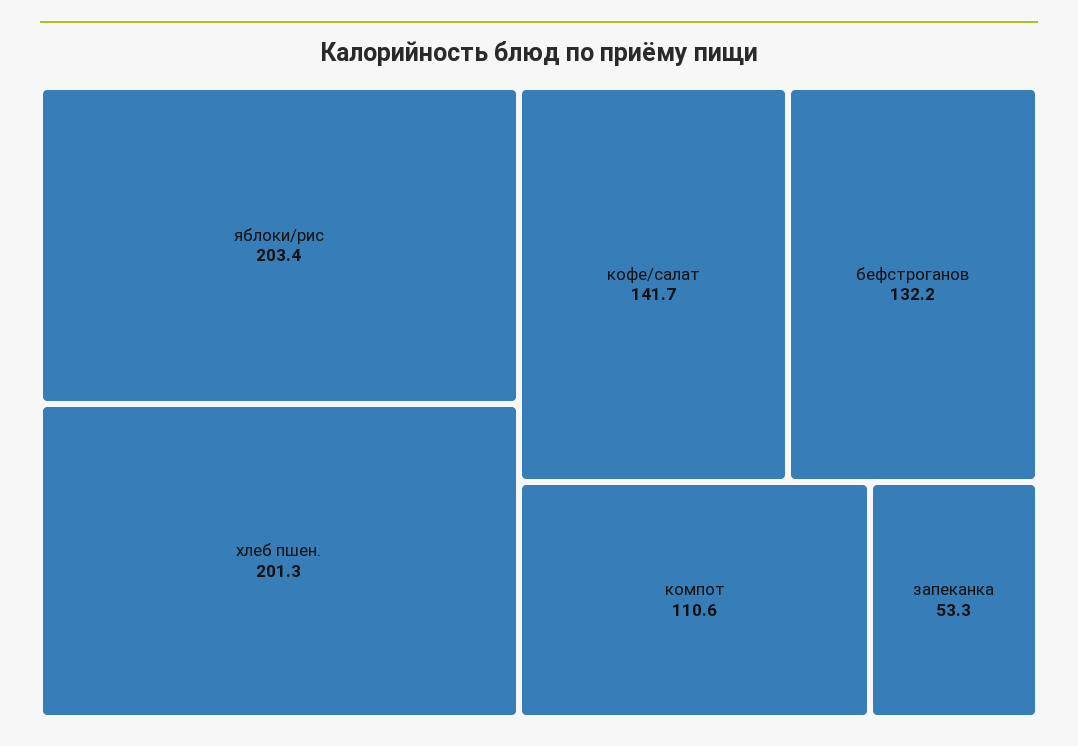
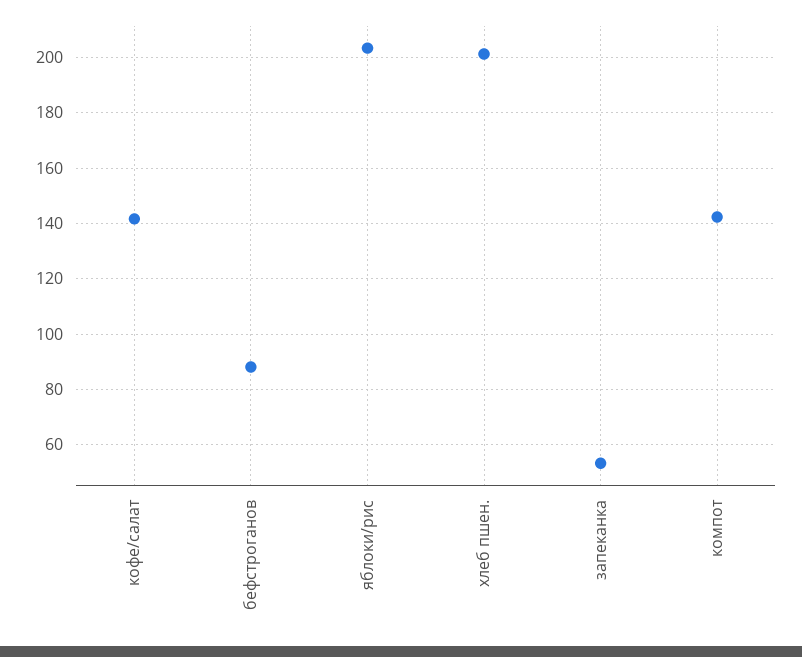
бефстроганов: 132.2 -> 87.5
компот: 110.6 -> 142.5

